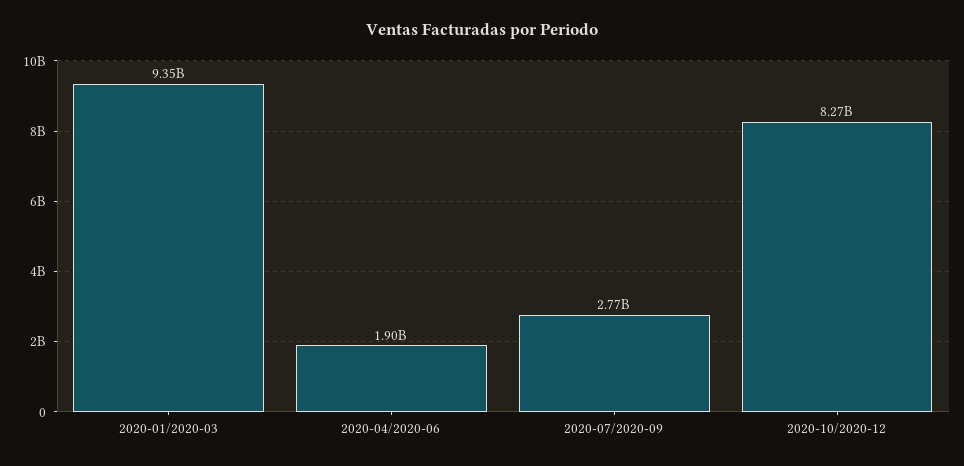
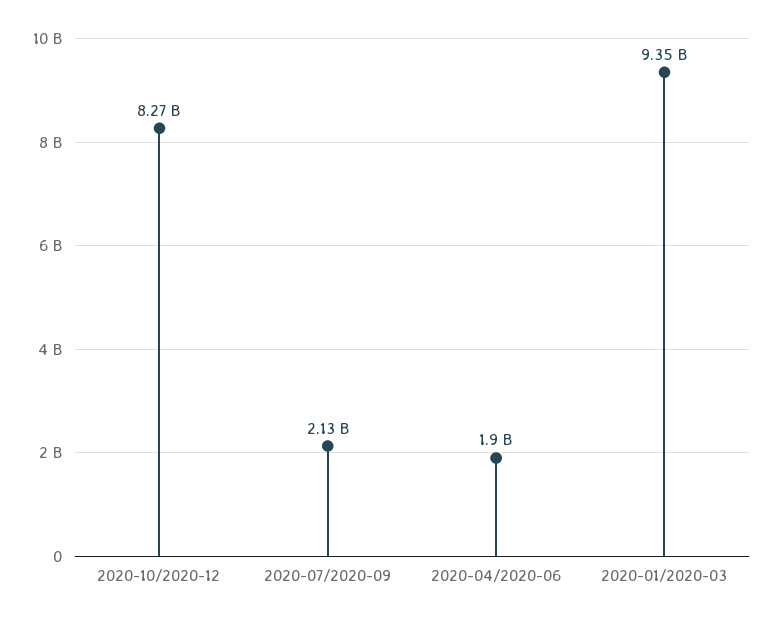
2020-07/2020-09: 2770000000 -> 2130000000

